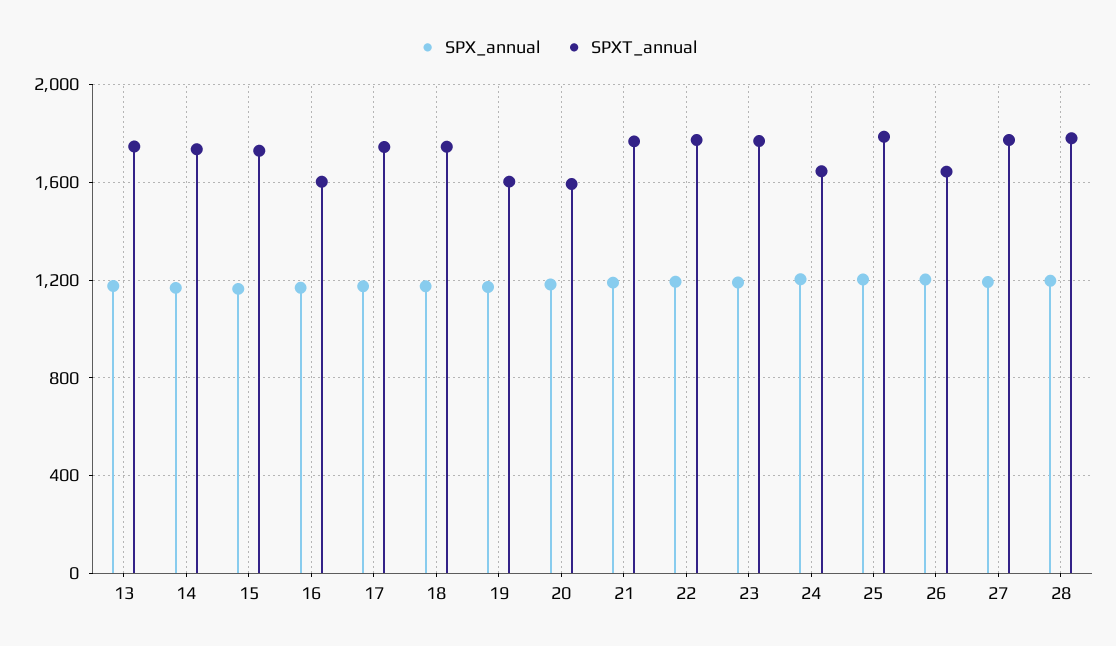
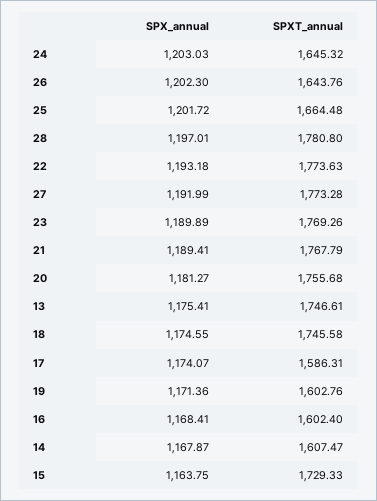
SPXT_annual, 14: 1750 -> 1607.47
SPXT_annual, 17: 1750 -> 1586.31
SPXT_annual, 20: 1600 -> 1755.68
SPXT_annual, 25: 1800 -> 1664.48

